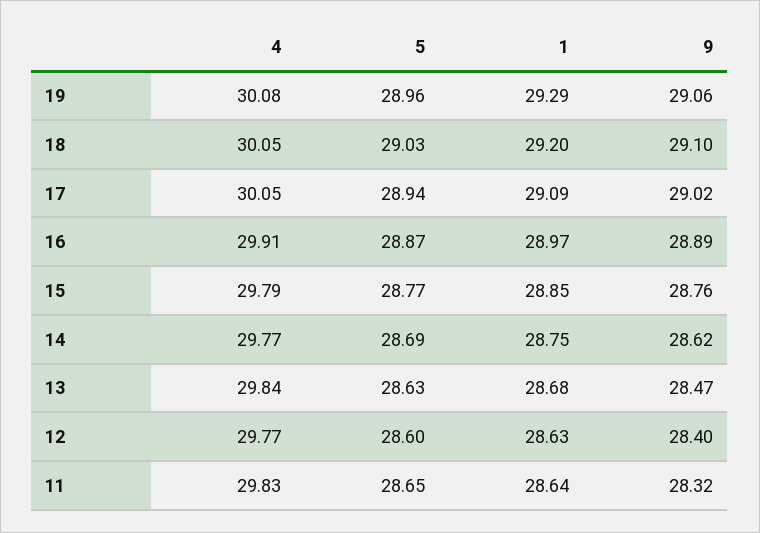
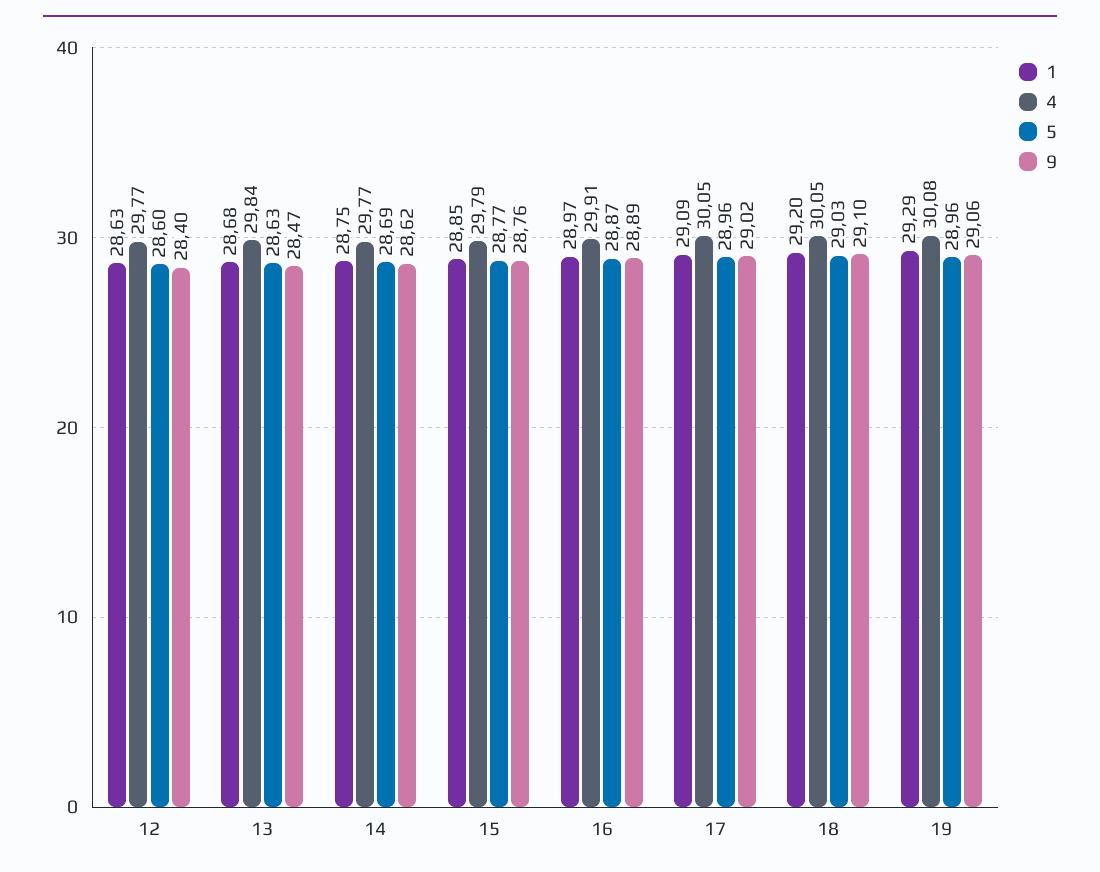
5, 17: 28.94 -> 28.96
4, 11: 29.83 -> none
5, 11: 28.65 -> none
1, 11: 28.64 -> none
9, 11: 28.32 -> none

